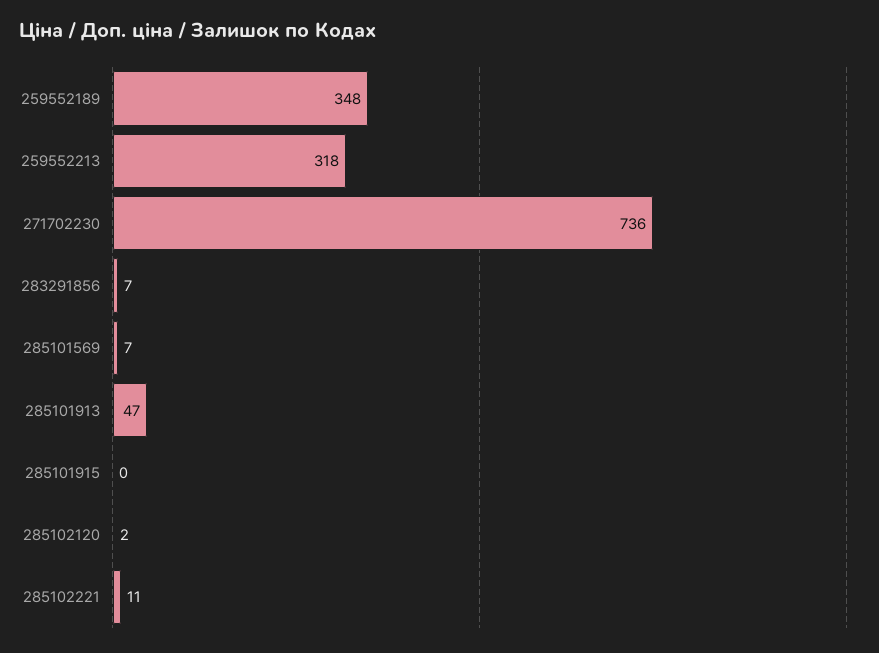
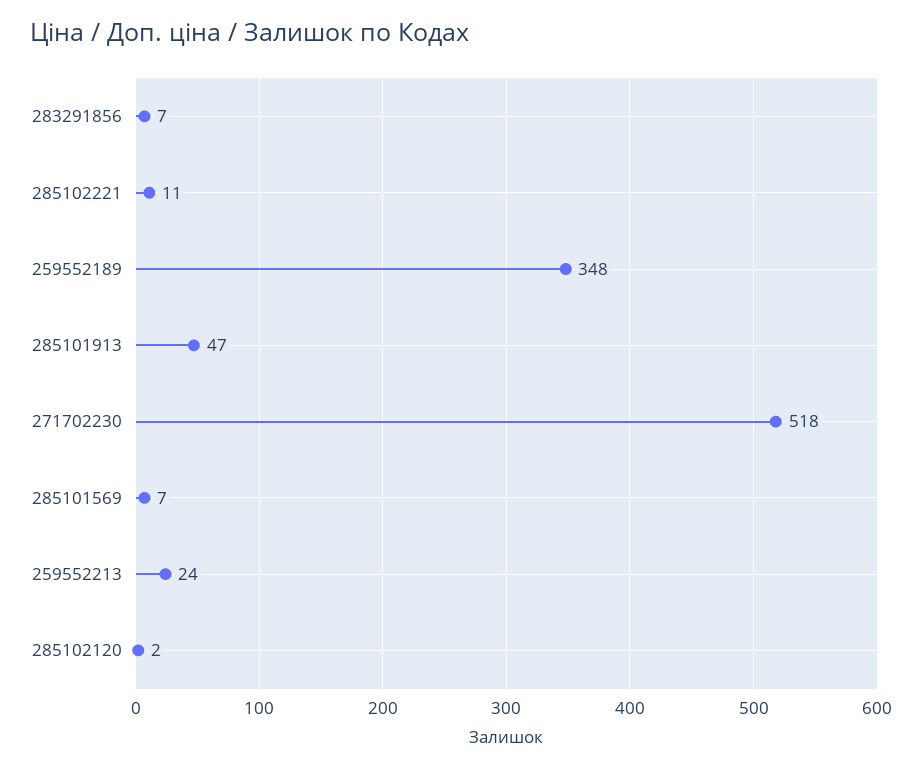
259552213: 318 -> 24
271702230: 736 -> 518
285101915: 0 -> none

